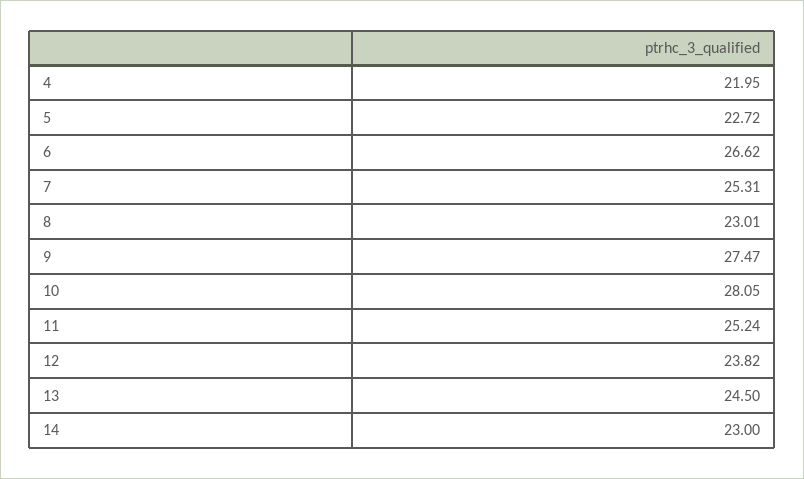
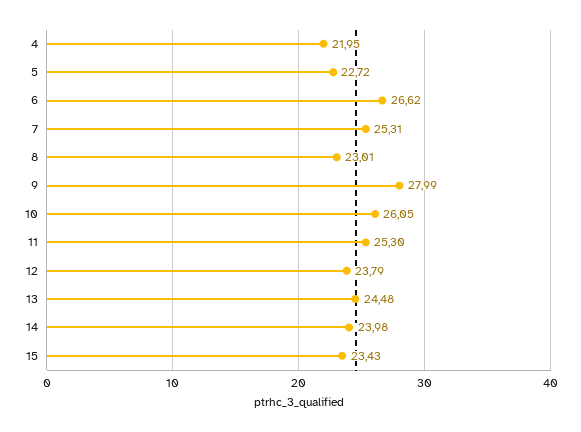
9: 27.47 -> 27.99
10: 28.05 -> 26.05
11: 25.24 -> 25.3
12: 23.82 -> 23.79
13: 24.5 -> 24.48
14: 23 -> 23.98
15: none -> 23.43

